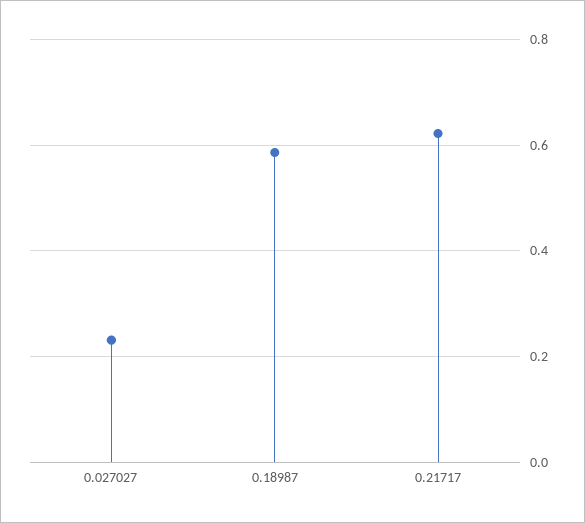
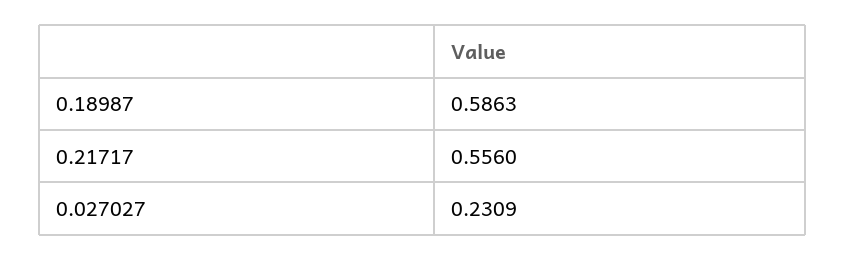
0.21717: 0.62 -> 0.556

